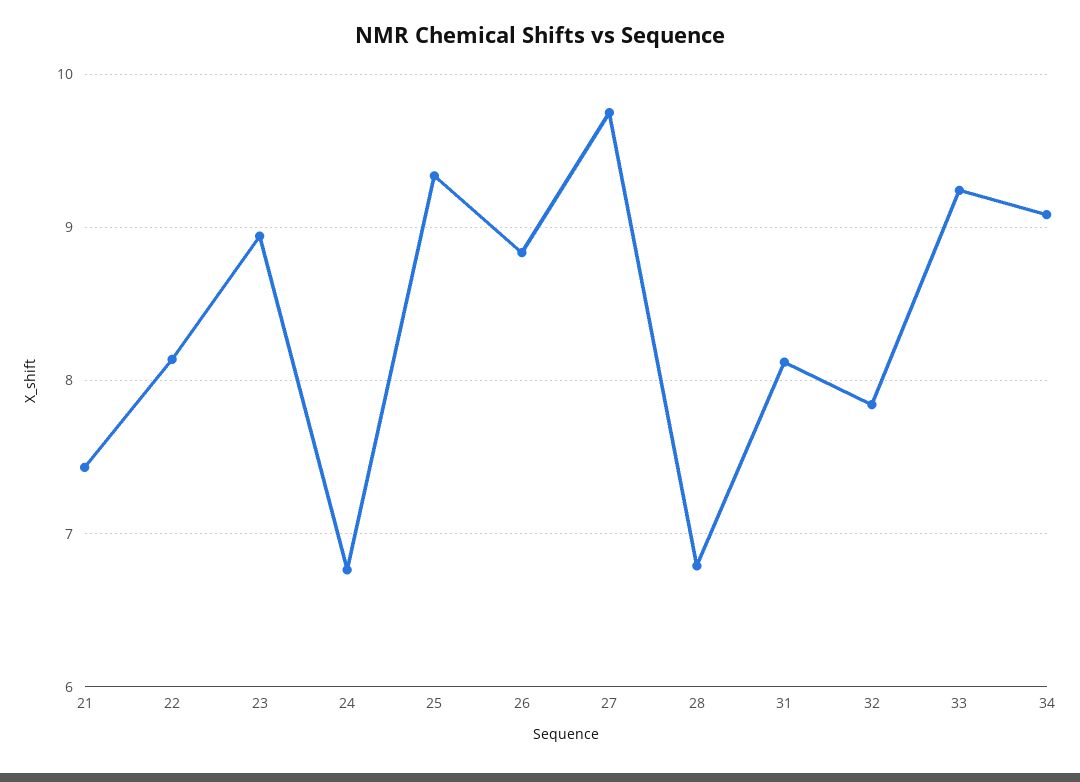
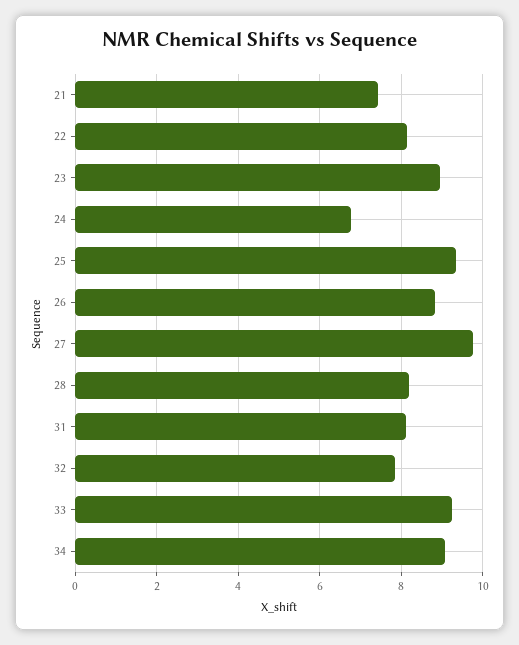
28: 6.8 -> 8.2

